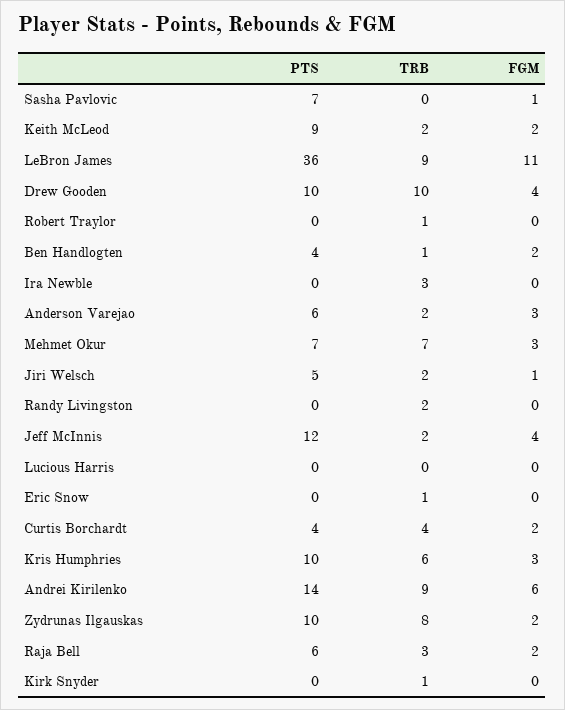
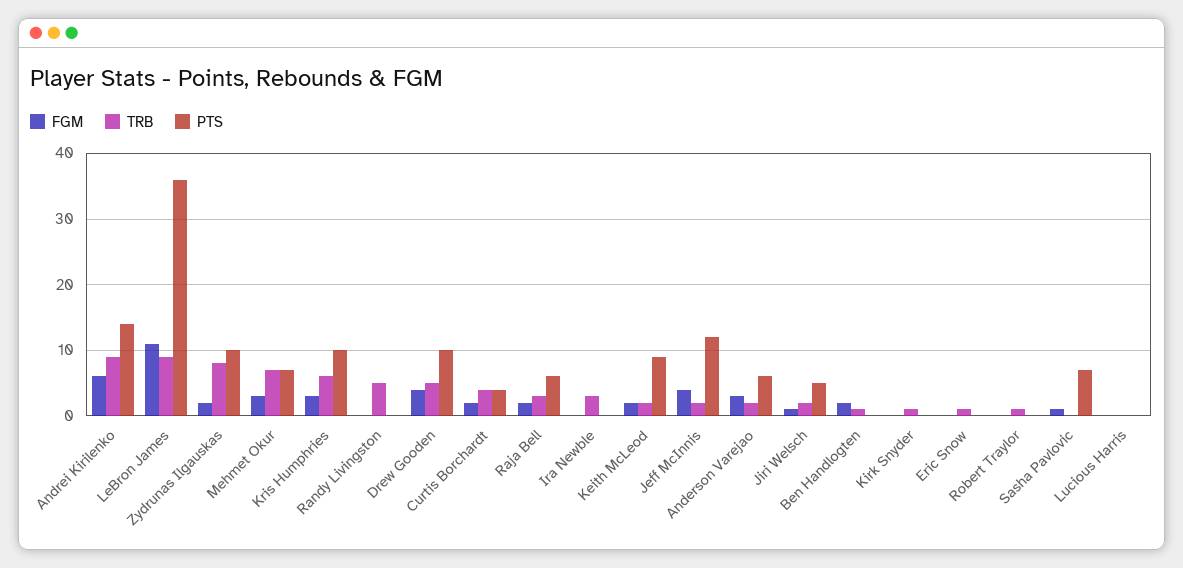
TRB, Drew Gooden: 10 -> 5
PTS, Ben Handlogten: 4 -> 0
TRB, Randy Livingston: 2 -> 5

